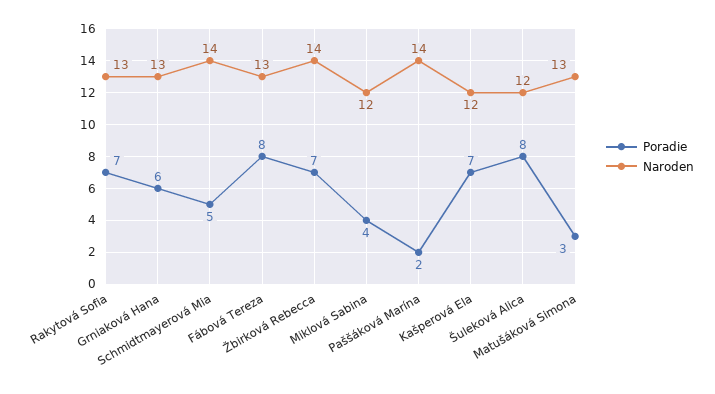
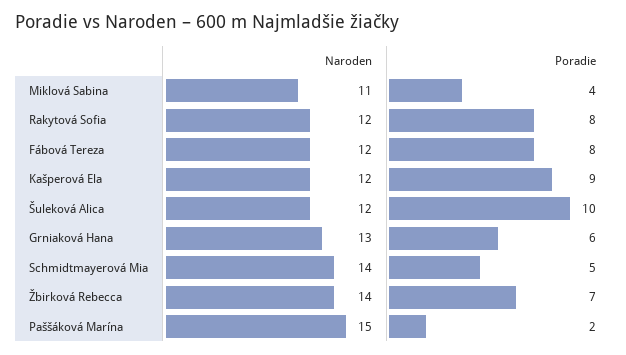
Poradie, Rakytová Sofia: 7 -> 8
Naroden, Rakytová Sofia: 13 -> 12
Naroden, Fábová Tereza: 13 -> 12
Naroden, Miklová Sabina: 12 -> 11
Naroden, Paššáková Marína: 14 -> 15
Poradie, Kašperová Ela: 7 -> 9
Poradie, Šuleková Alica: 8 -> 10
Poradie, Matušáková Simona: 3 -> none
Naroden, Matušáková Simona: 13 -> none

